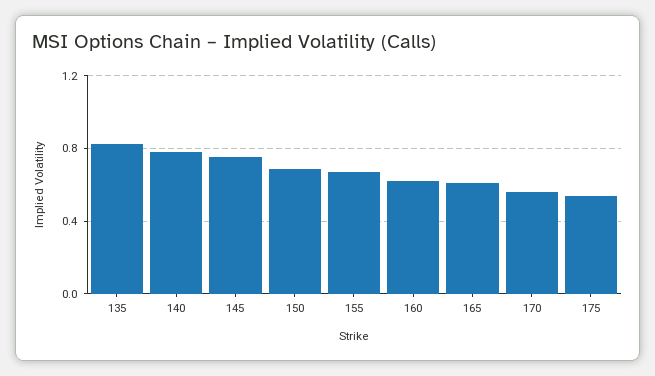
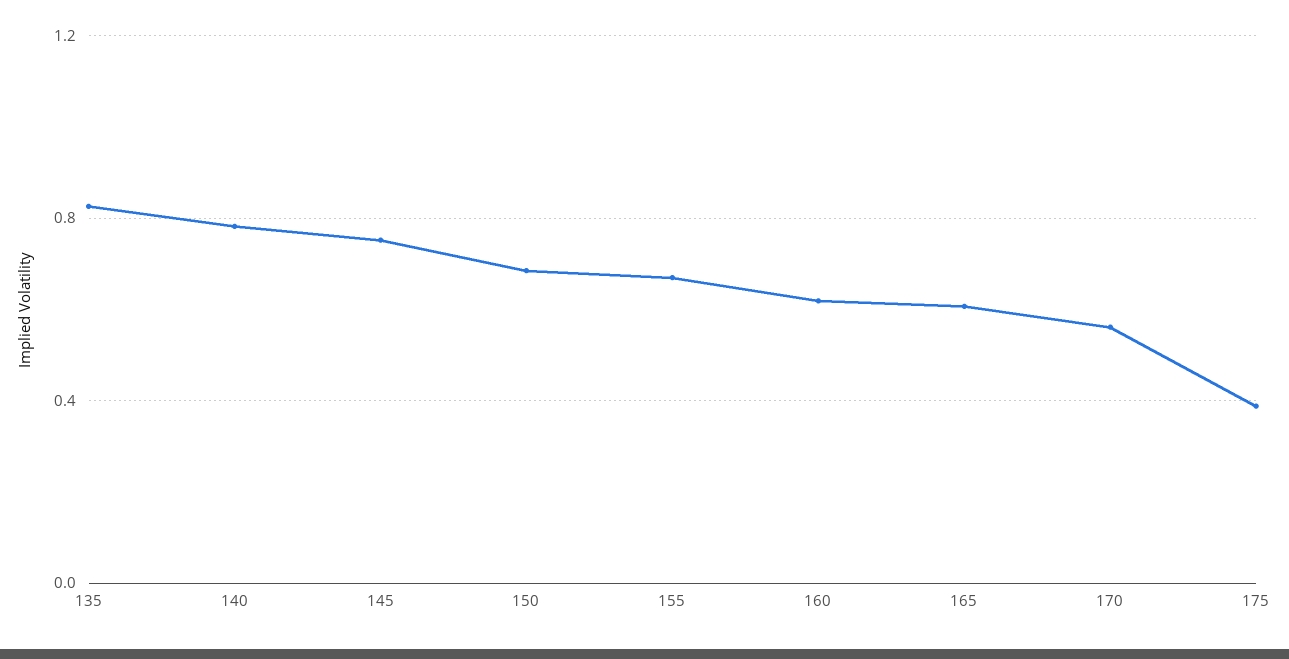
175: 0.55 -> 0.4

